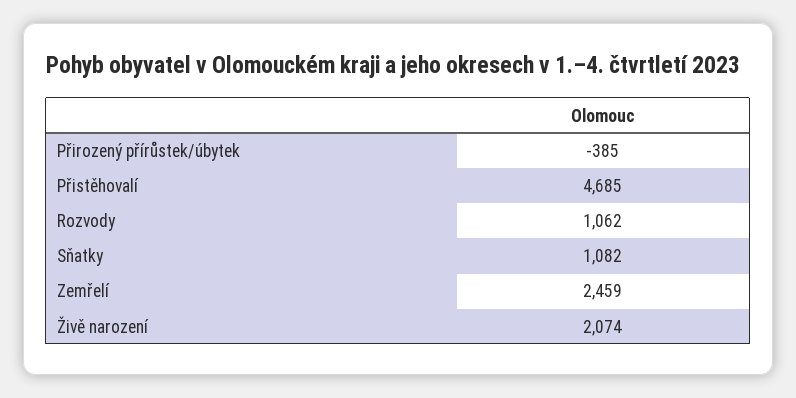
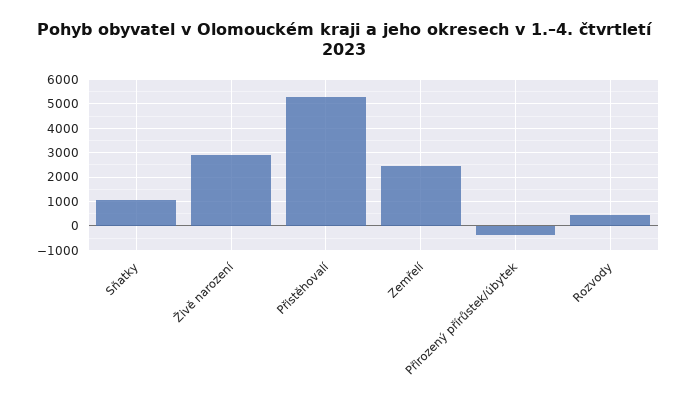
Přistěhovalí: 4685 -> 5250
Rozvody: 1062 -> 500
Živě narození: 2074 -> 3000

